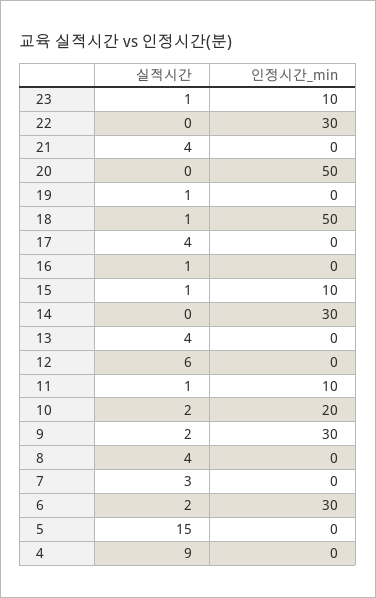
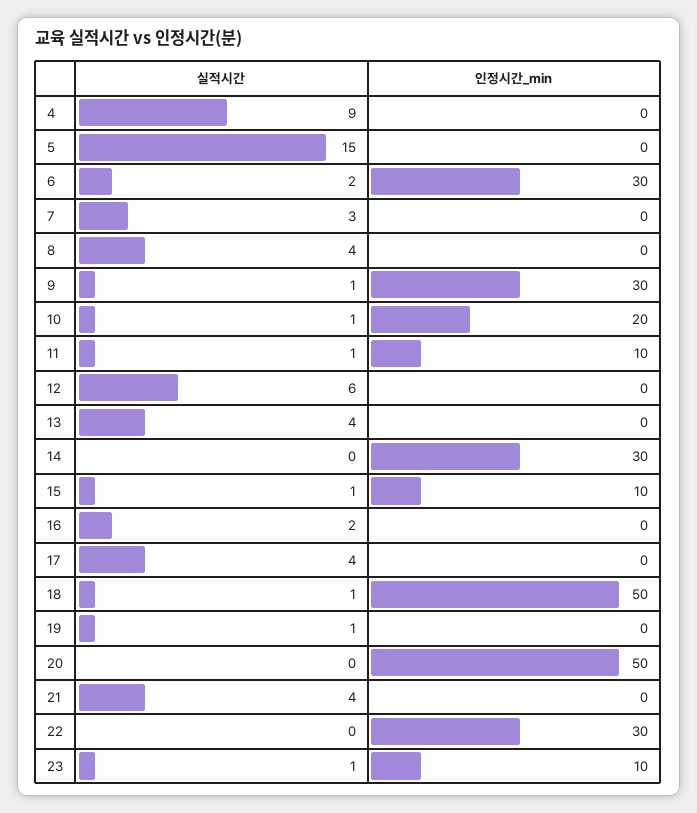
실적시간, 16: 1 -> 2
실적시간, 10: 2 -> 1
실적시간, 9: 2 -> 1

